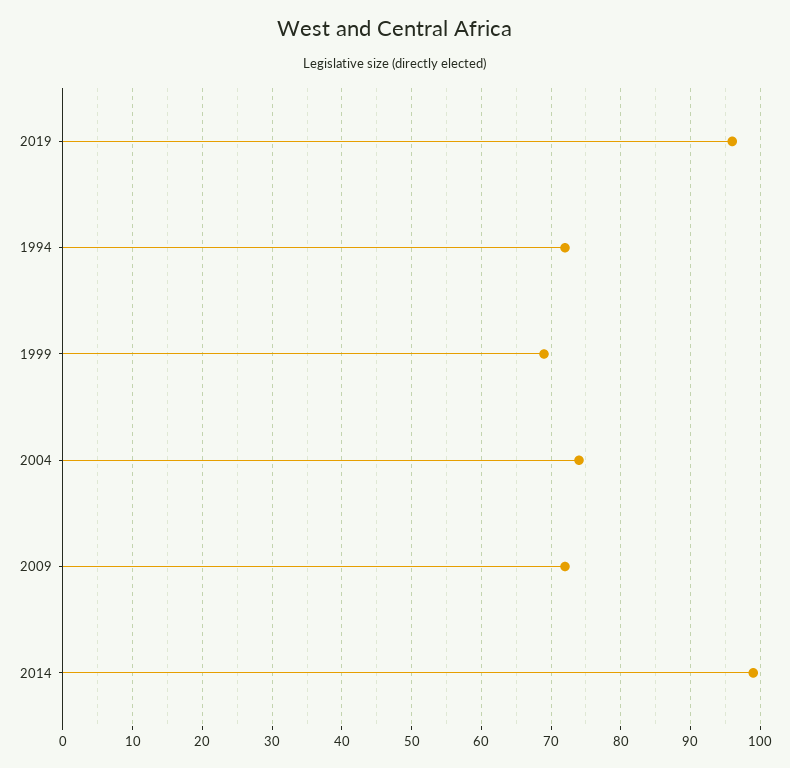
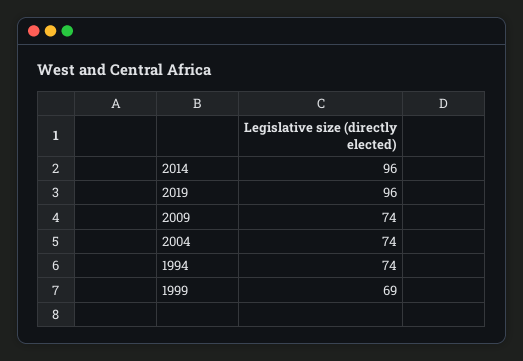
1994: 72 -> 74
2009: 72 -> 74
2014: 99 -> 96

